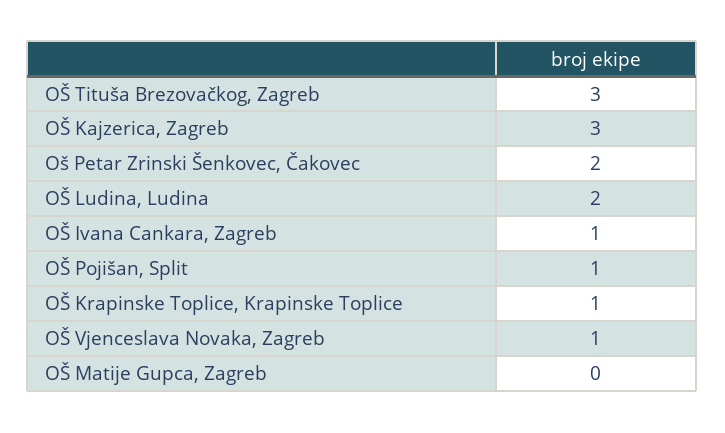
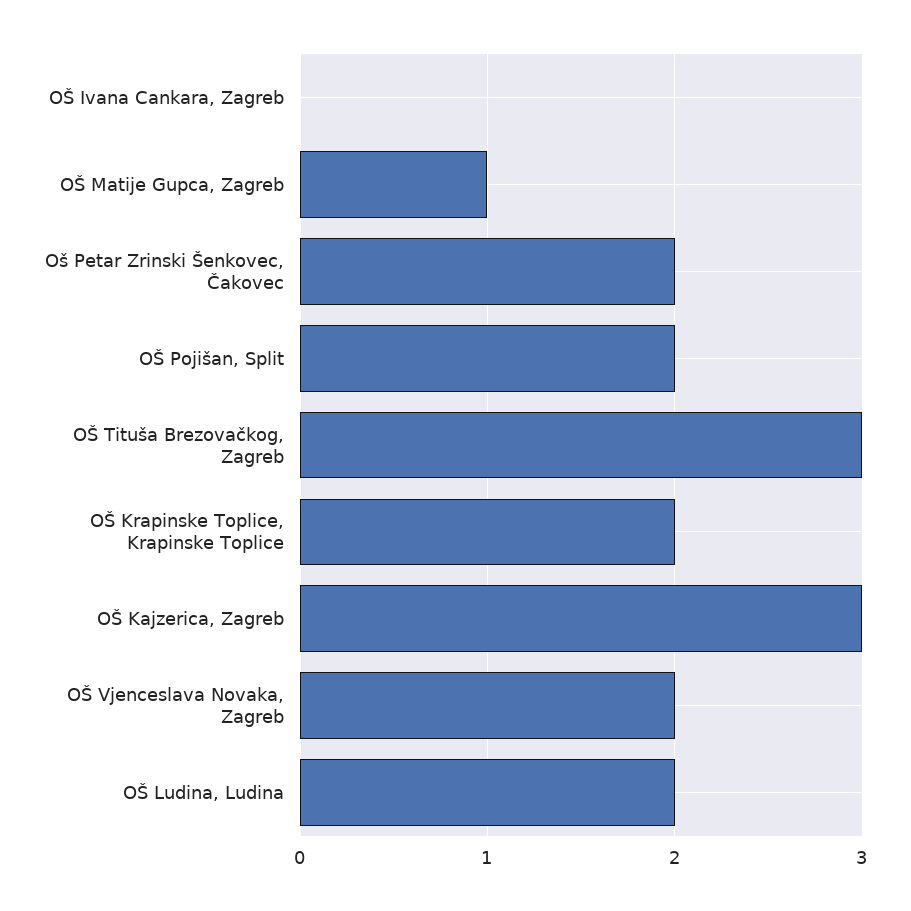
OŠ Ivana Cankara, Zagreb: 1 -> 0
OŠ Pojišan, Split: 1 -> 2
OŠ Krapinske Toplice, Krapinske Toplice: 1 -> 2
OŠ Vjenceslava Novaka, Zagreb: 1 -> 2
OŠ Matije Gupca, Zagreb: 0 -> 1

